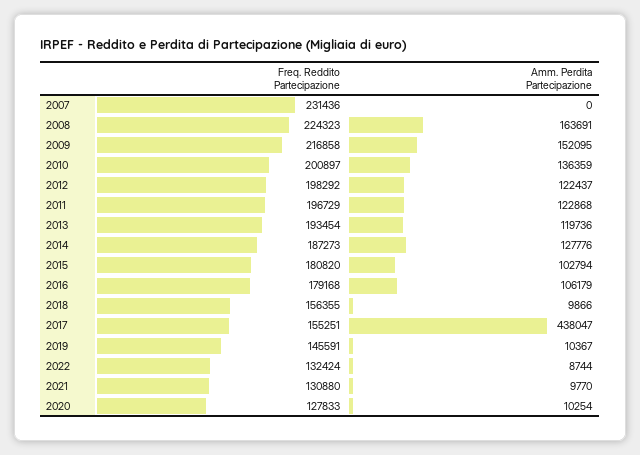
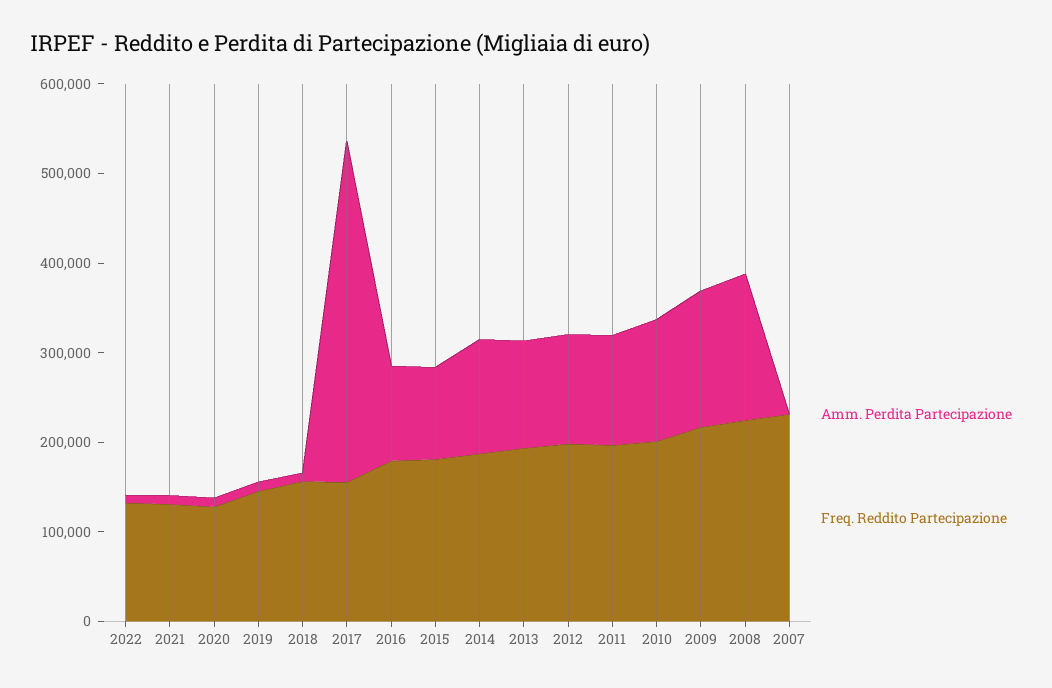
Amm. Perdita Partecipazione, 2017: 438047 -> 380000

